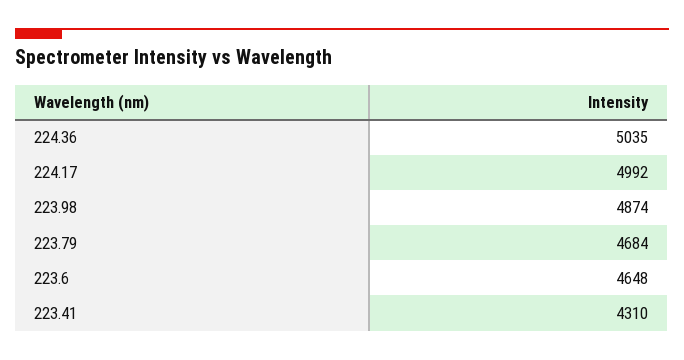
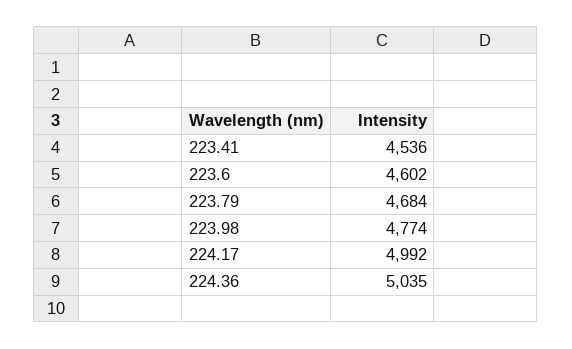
223.98: 4874 -> 4774
223.6: 4648 -> 4602
223.41: 4310 -> 4536

